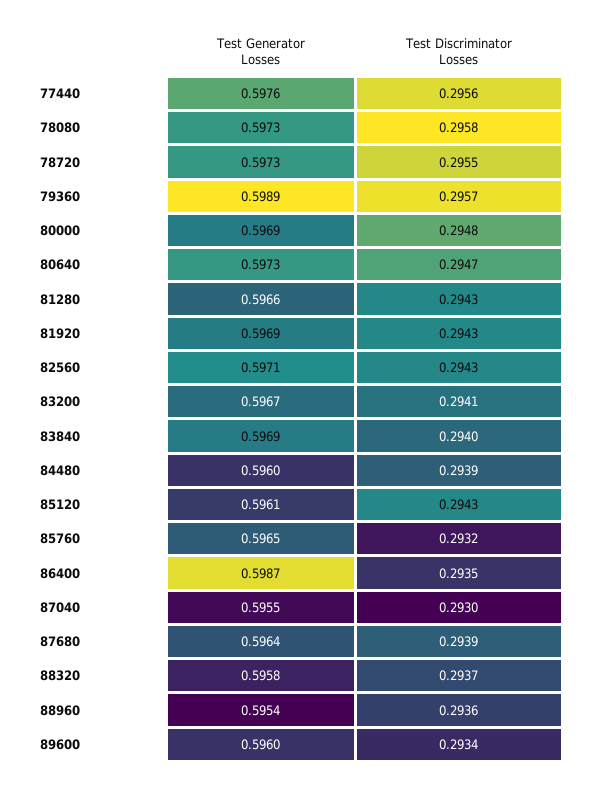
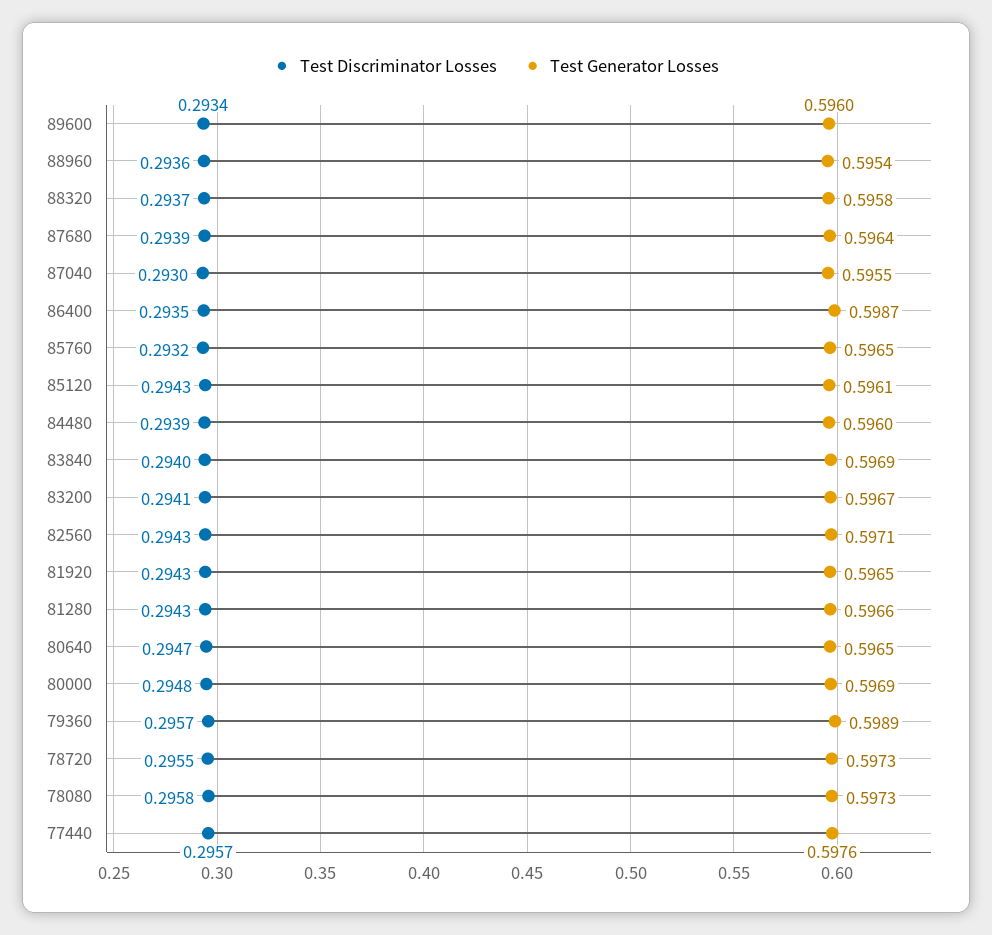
Test Discriminator Losses, 77440: 0.2956 -> 0.2957
Test Generator Losses, 80640: 0.5973 -> 0.5965
Test Generator Losses, 81920: 0.5969 -> 0.5965

